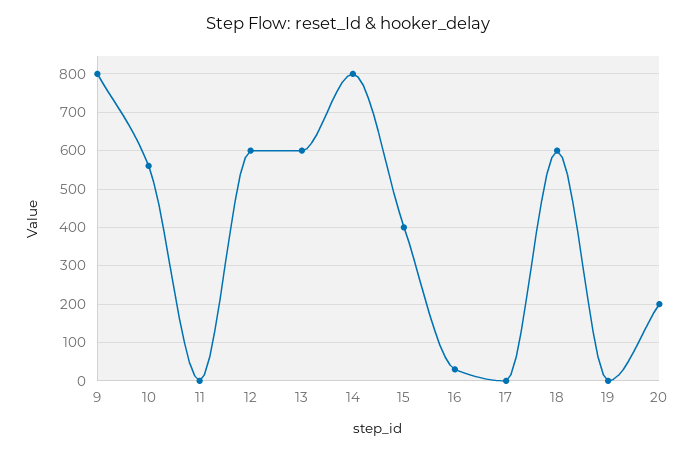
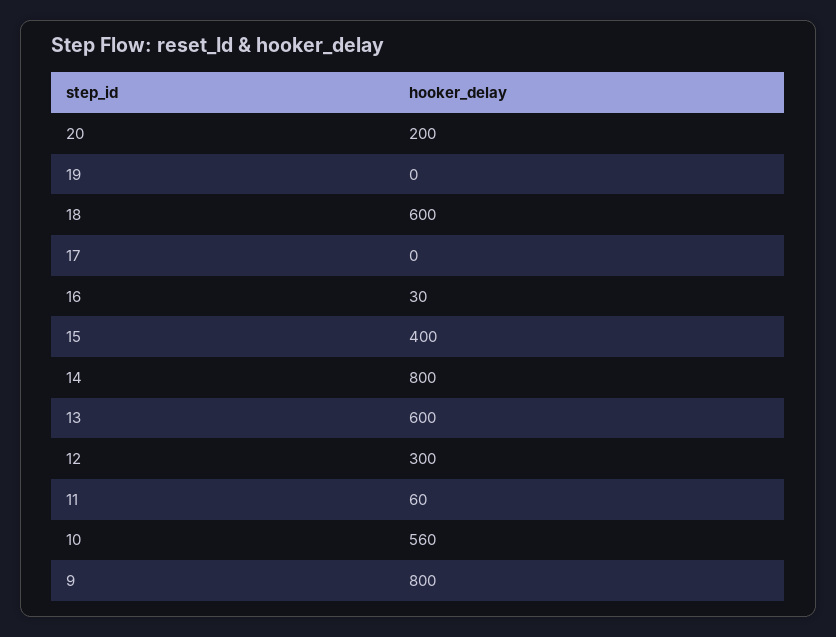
11: 0 -> 60
12: 600 -> 300

